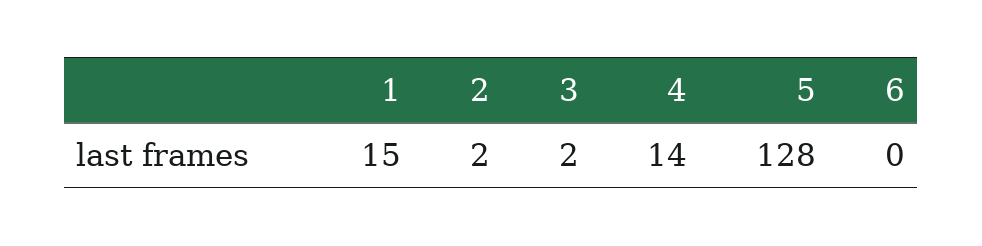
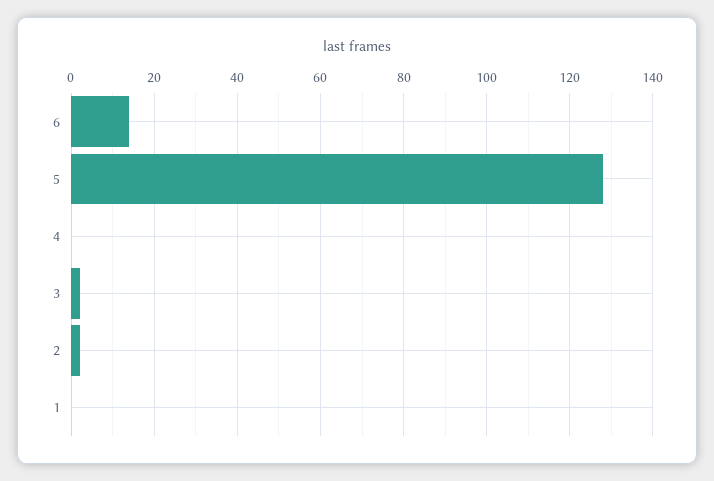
1: 15 -> 0
4: 14 -> 0
6: 0 -> 15

